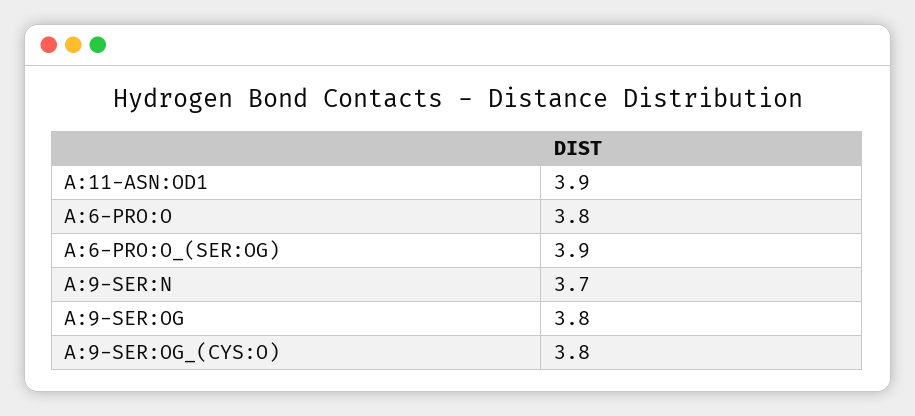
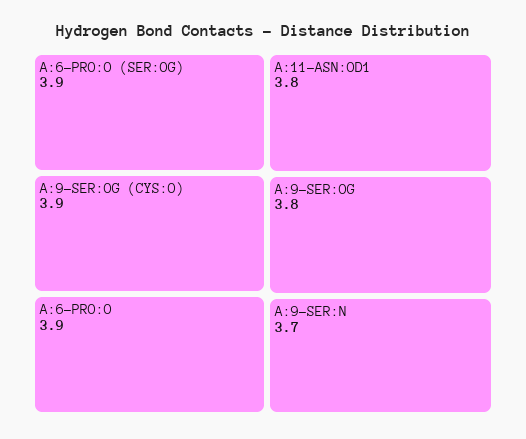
A:11-ASN:OD1: 3.9 -> 3.8
A:6-PRO:O: 3.8 -> 3.9
A:9-SER:OG_(CYS:O): 3.8 -> 3.9

